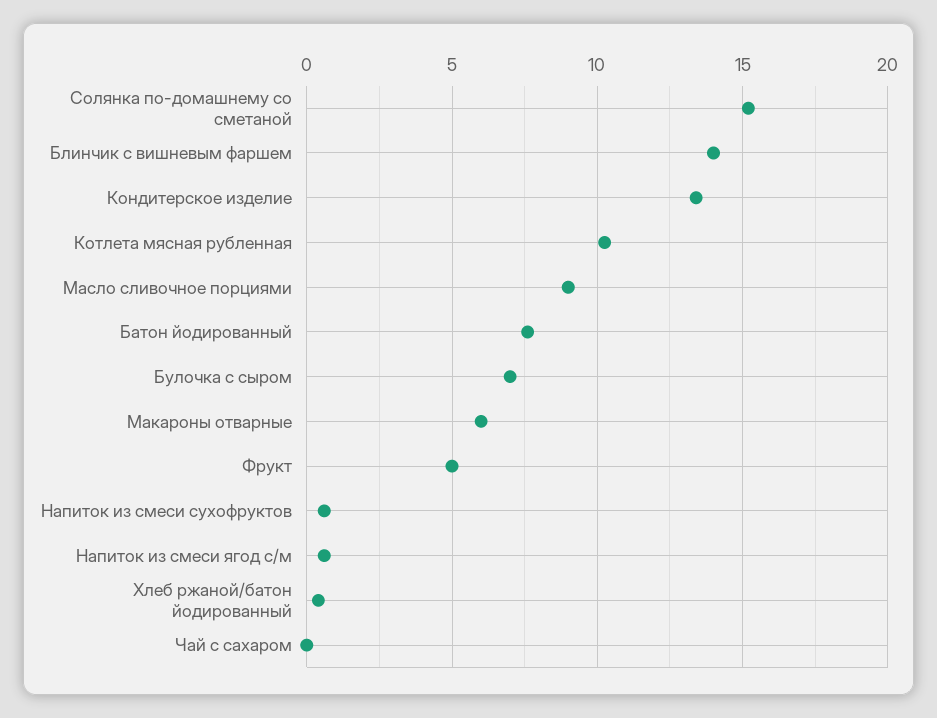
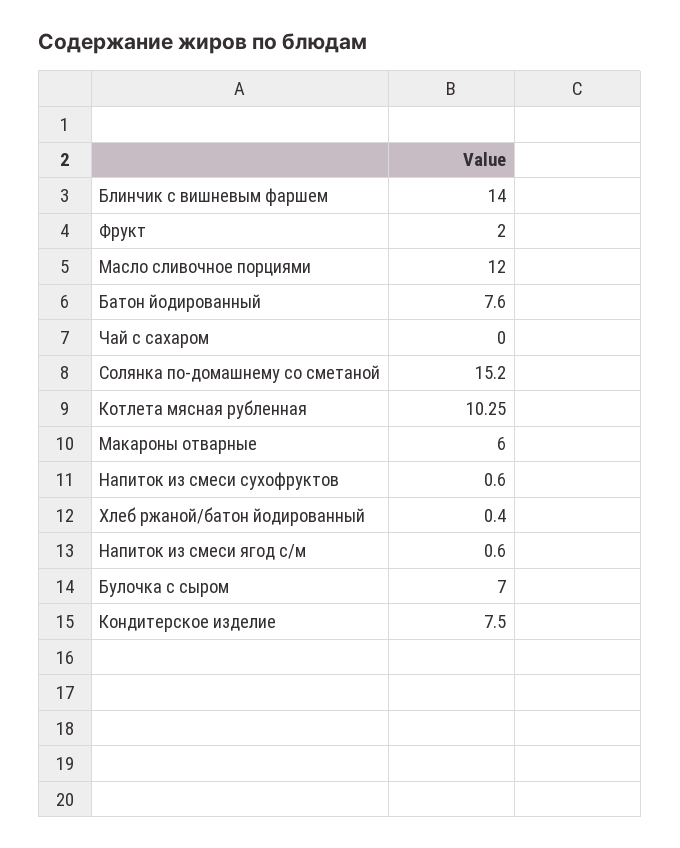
Кондитерское изделие: 13.5 -> 7.5
Масло сливочное порциями: 9 -> 12
Фрукт: 5 -> 2

